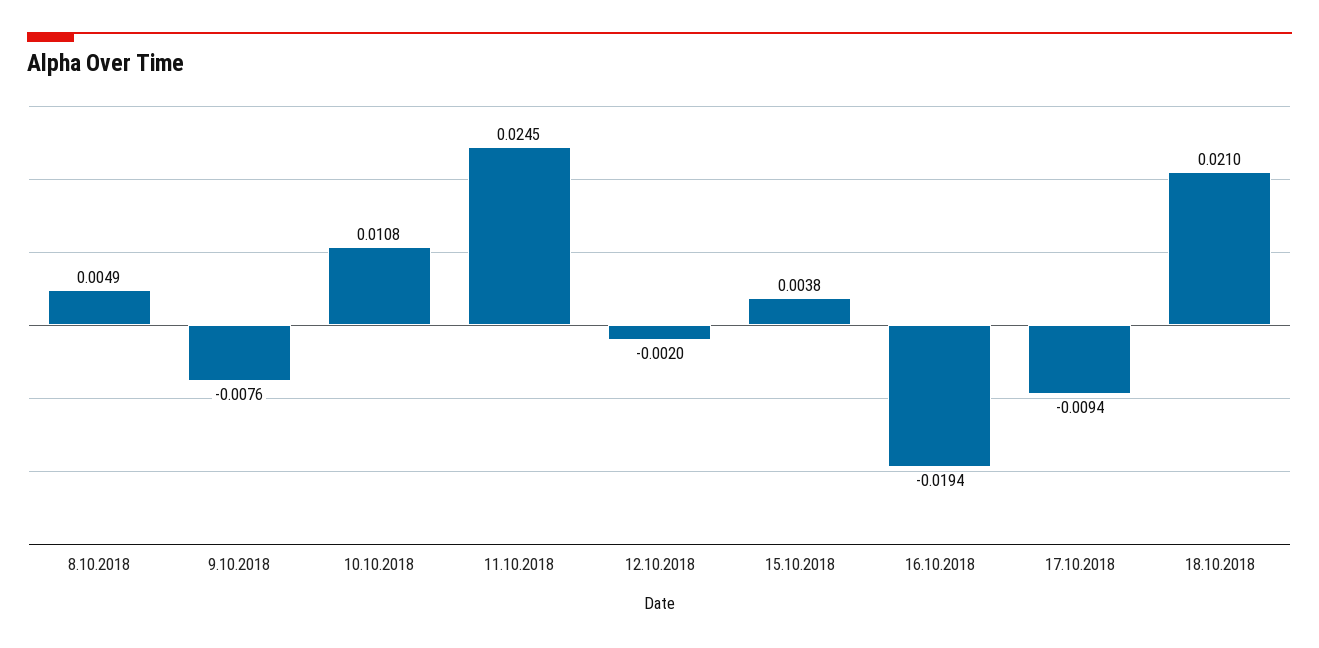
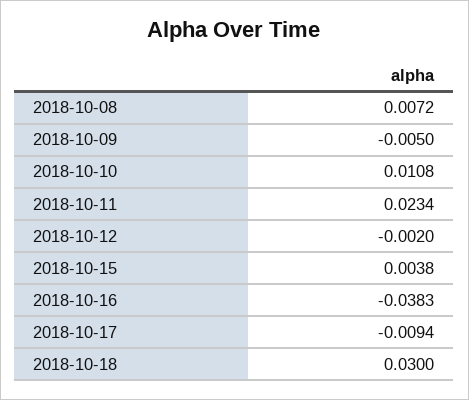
8.10.2018: 0.0049 -> 0.0072
9.10.2018: -0.0076 -> -0.005
11.10.2018: 0.0245 -> 0.0234
16.10.2018: -0.0194 -> -0.0383
18.10.2018: 0.021 -> 0.03

